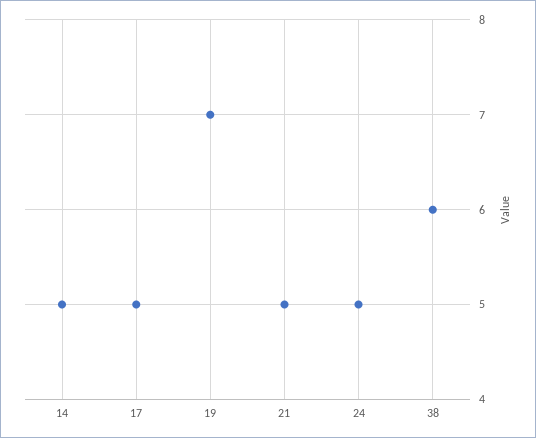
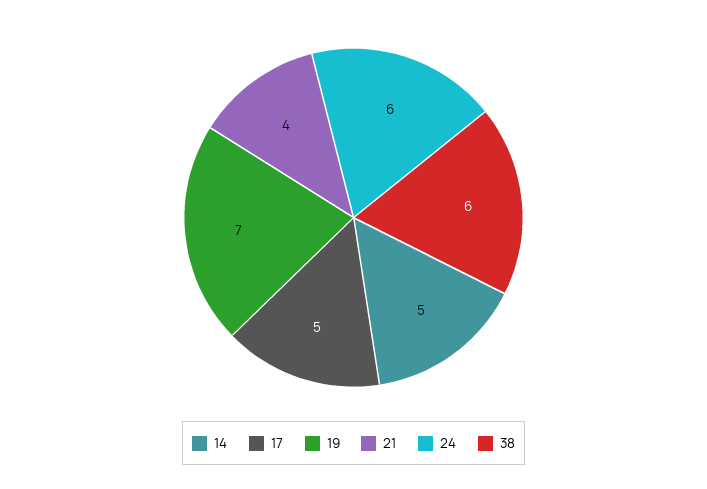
21: 5 -> 4
24: 5 -> 6

